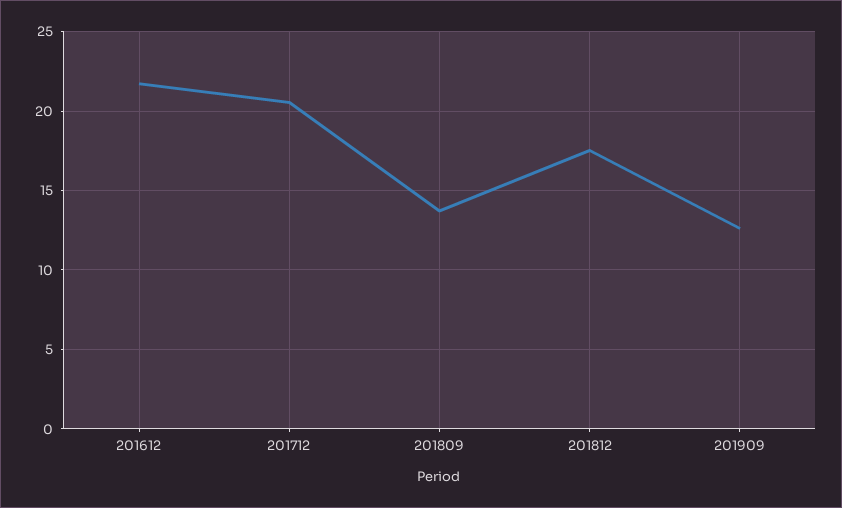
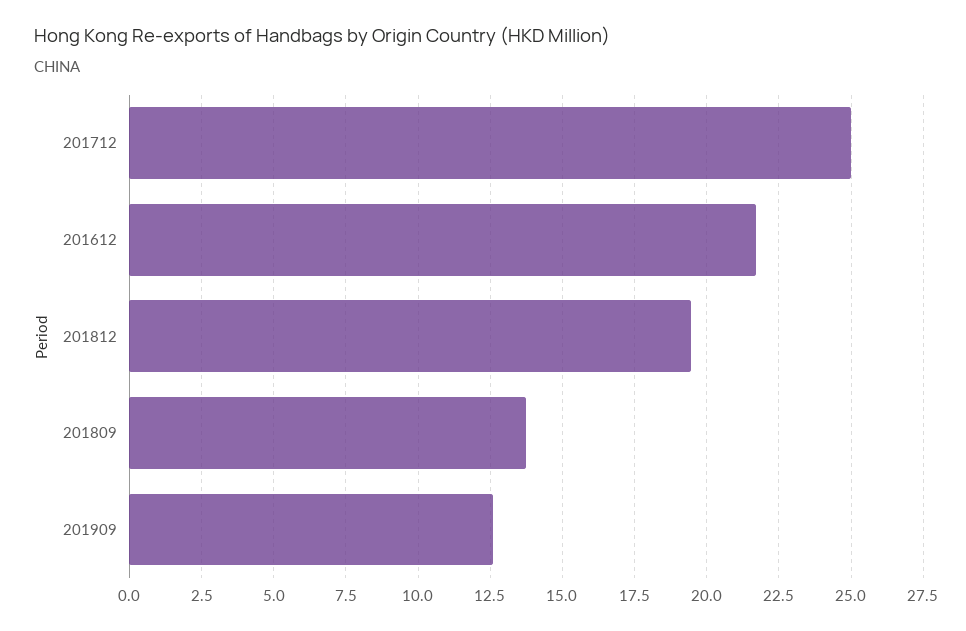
201712: 20.5 -> 25
201812: 17.5 -> 19.5

